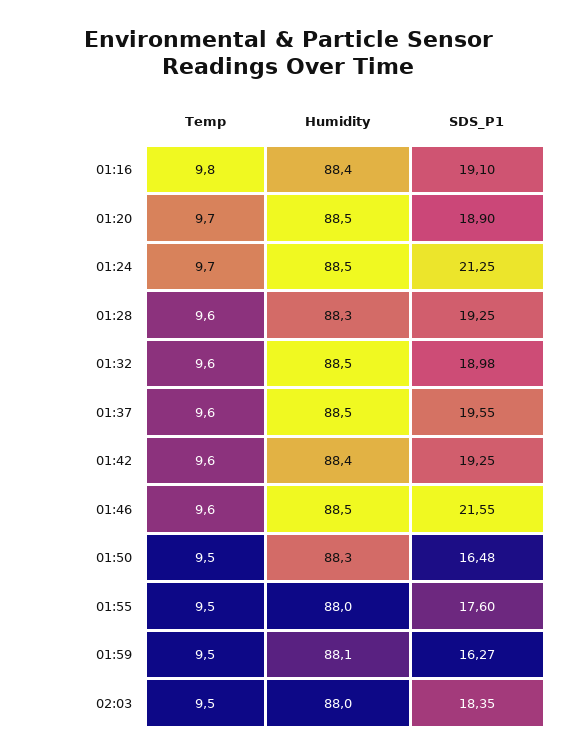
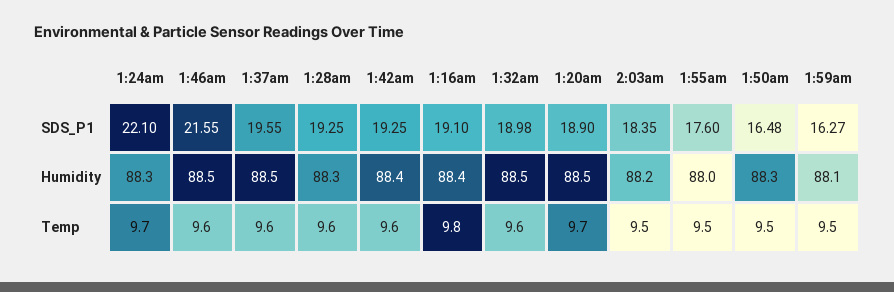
Humidity, 01:24: 88.5 -> 88.3
SDS_P1, 01:24: 21.25 -> 22.1
Humidity, 02:03: 88 -> 88.2

